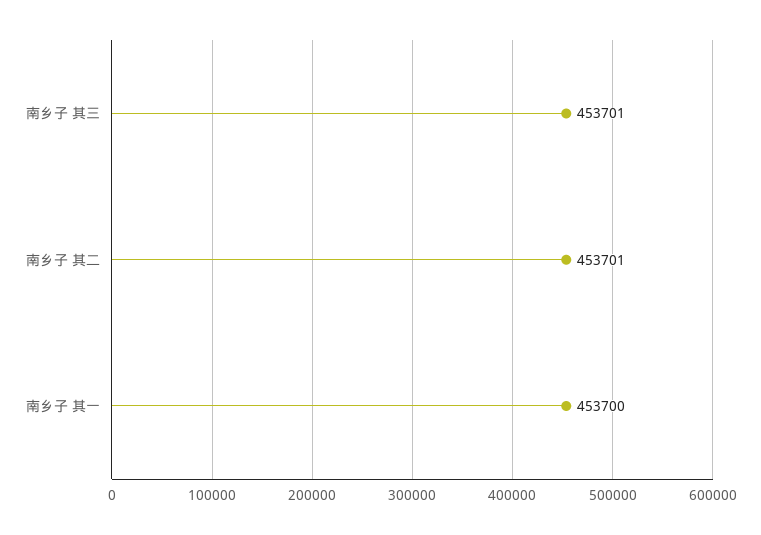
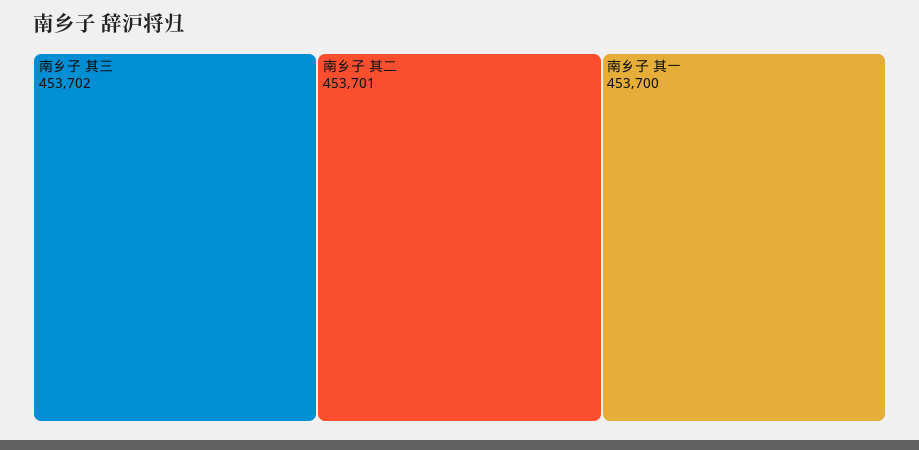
南乡子 其三: 453701 -> 453702

